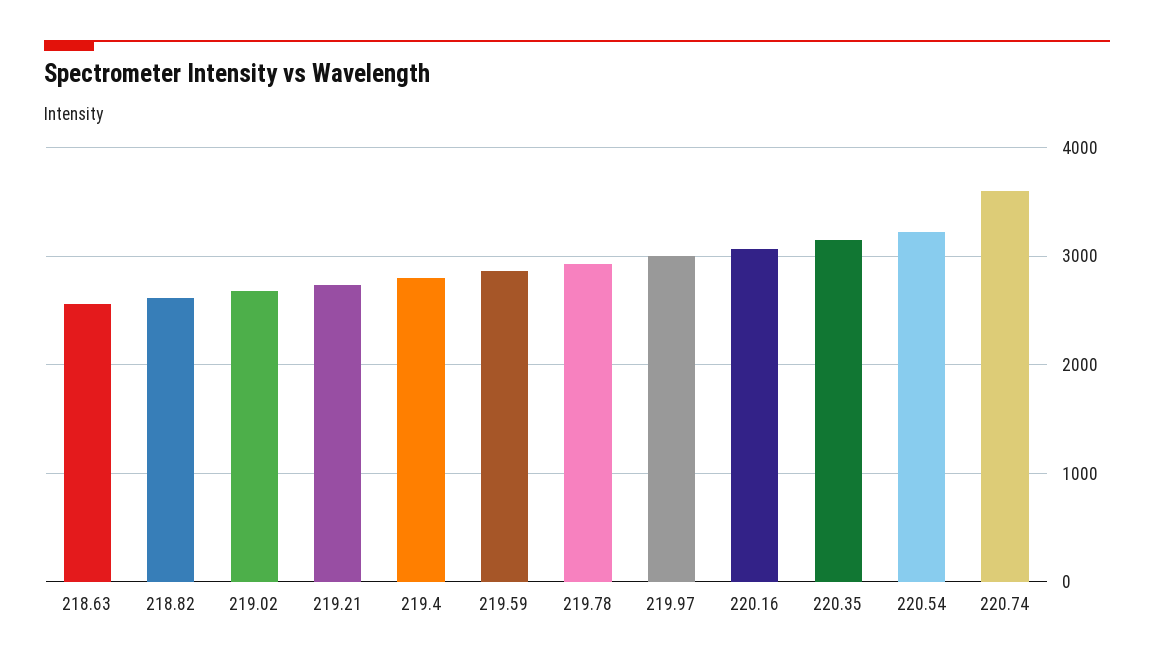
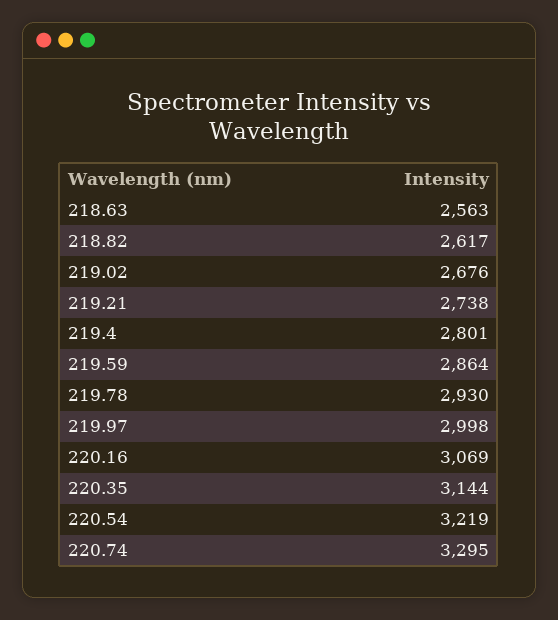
220.74: 3600 -> 3295

